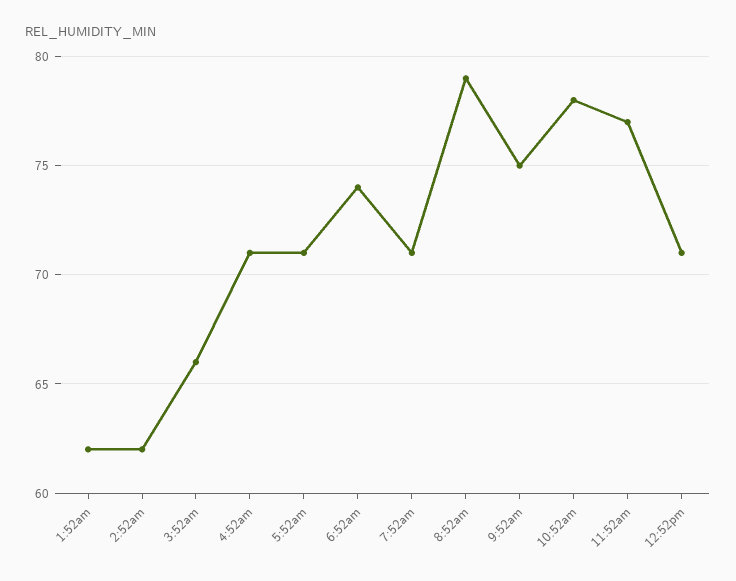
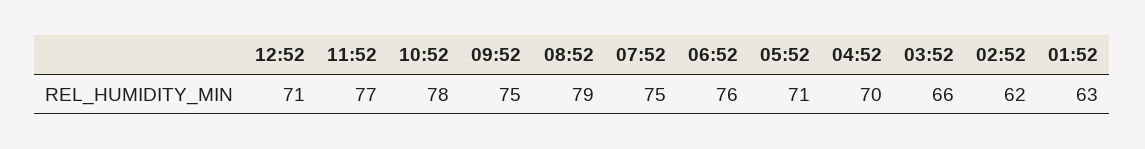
1:52am: 62 -> 63
4:52am: 71 -> 70
6:52am: 74 -> 76
7:52am: 71 -> 75

